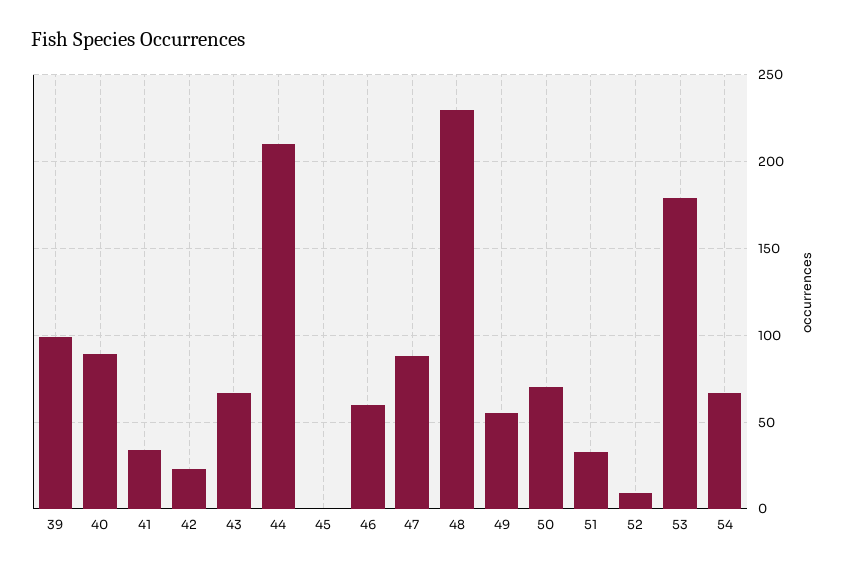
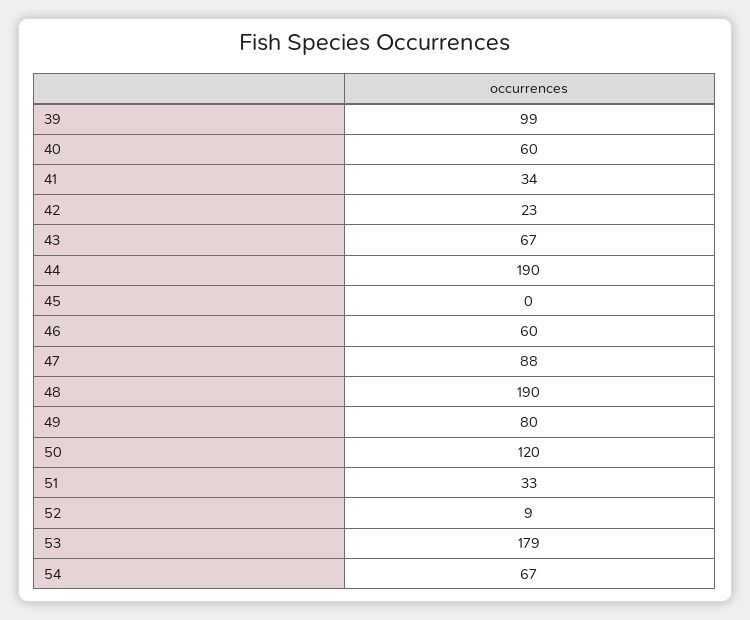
40: 90 -> 60
44: 210 -> 190
48: 230 -> 190
49: 55 -> 80
50: 70 -> 120

